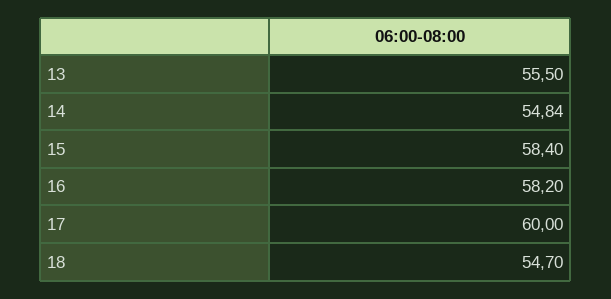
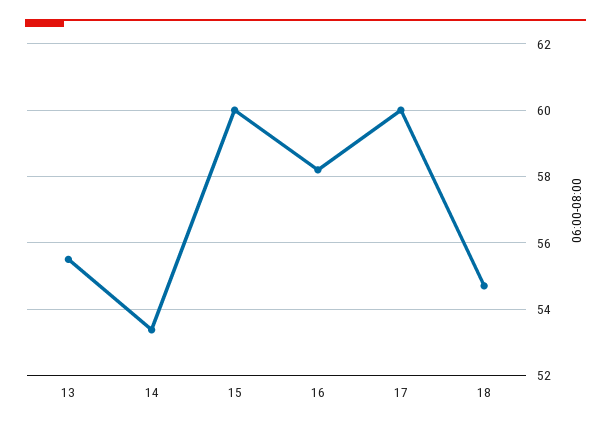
14: 54.84 -> 53.4
15: 58.4 -> 60

